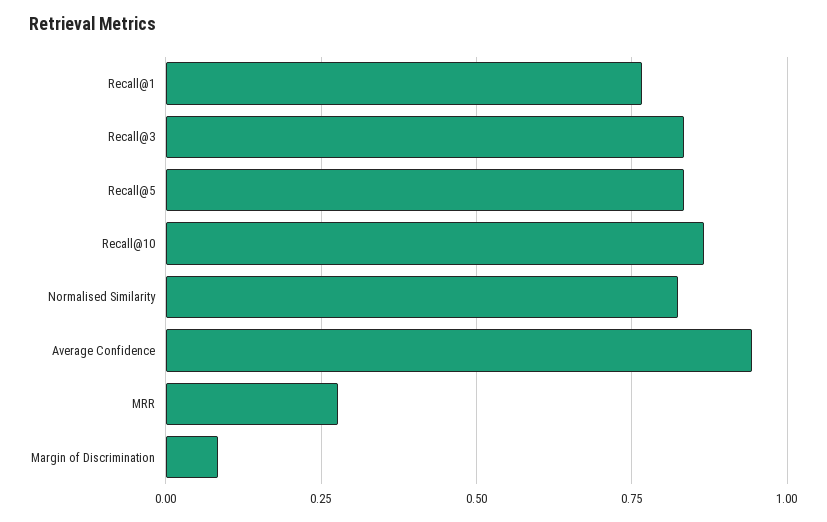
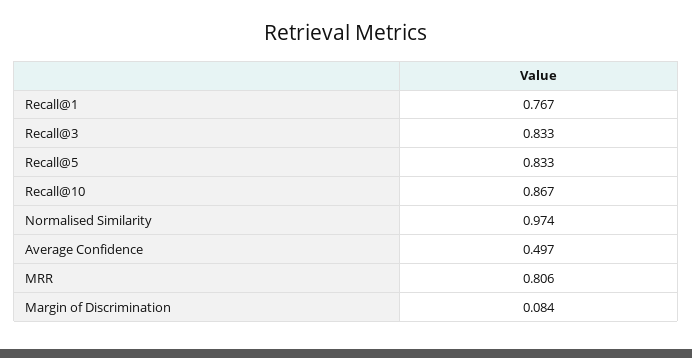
Normalised Similarity: 0.825 -> 0.974
Average Confidence: 0.95 -> 0.497
MRR: 0.275 -> 0.806

